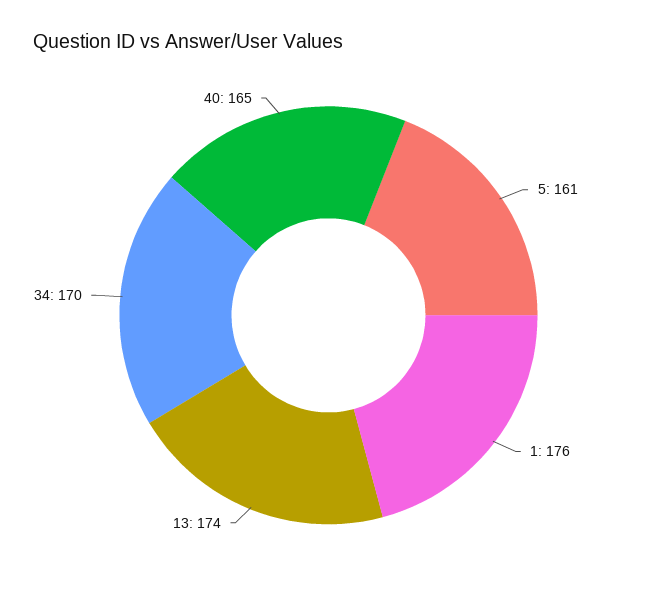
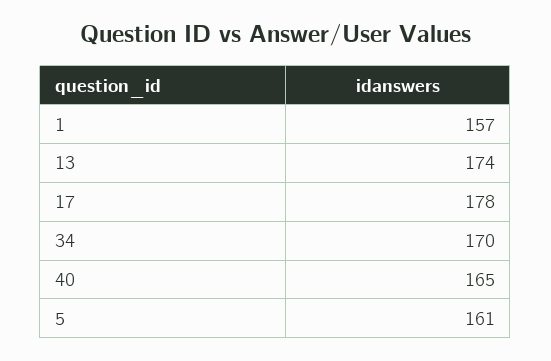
1: 176 -> 157
17: none -> 178

